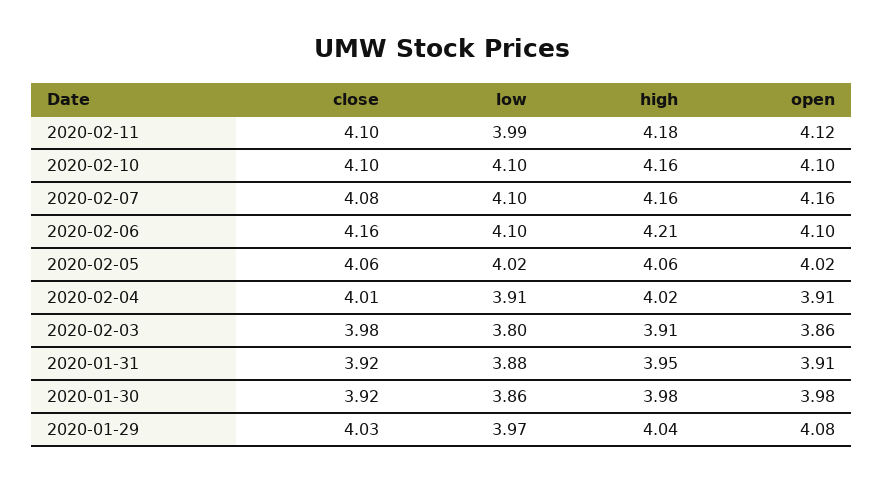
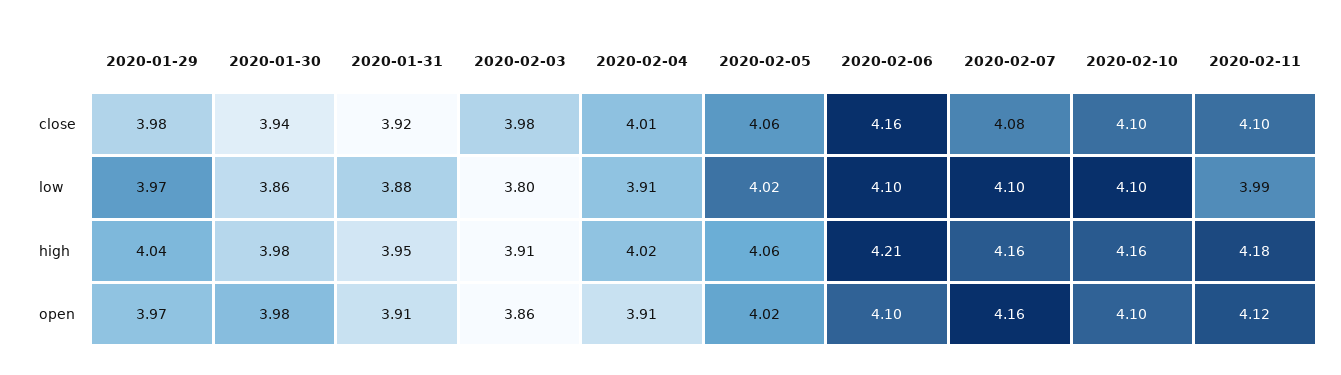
close, 2020-01-30: 3.92 -> 3.94
close, 2020-01-29: 4.03 -> 3.98
open, 2020-01-29: 4.08 -> 3.97

